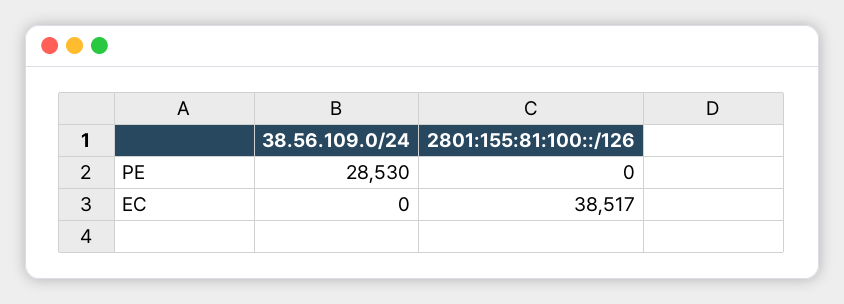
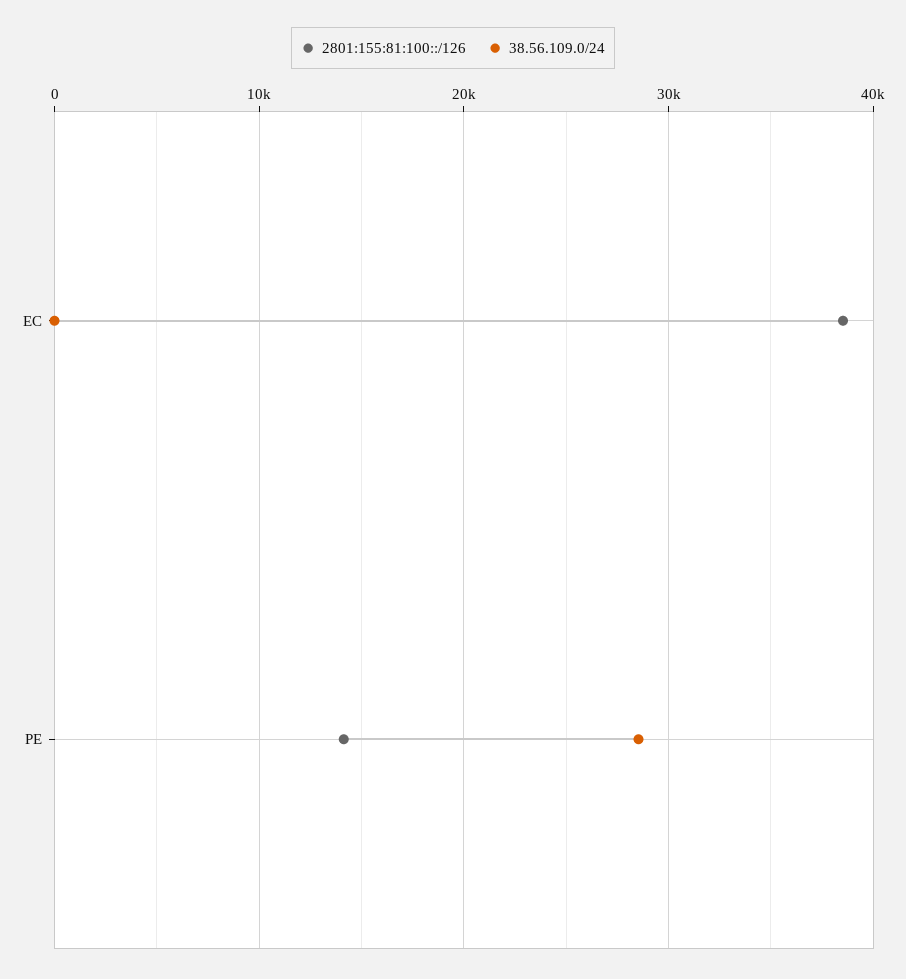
2801:155:81:100::/126, PE: 0 -> 14000

